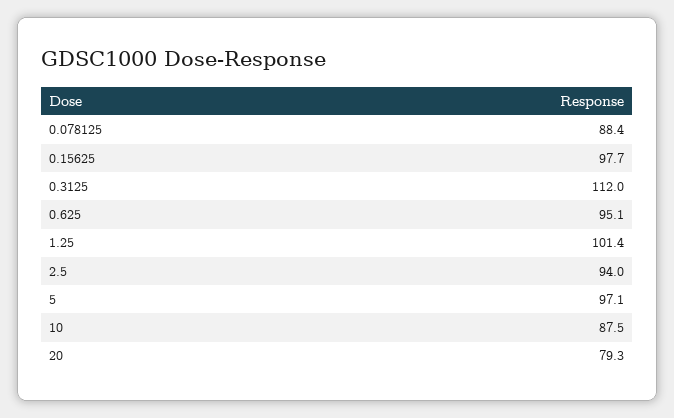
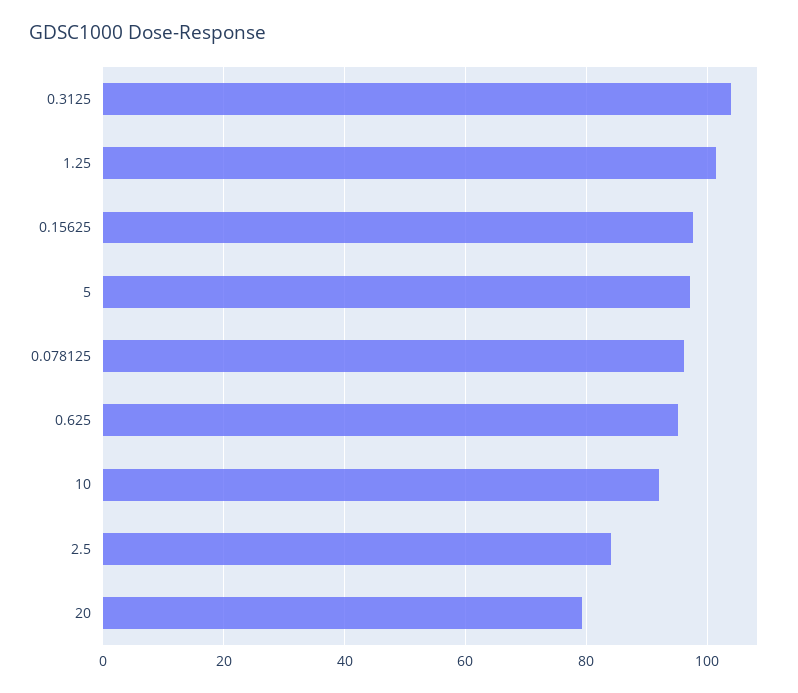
0.078125: 88.4 -> 96
0.3125: 112 -> 104
2.5: 94 -> 84
10: 87.5 -> 92

